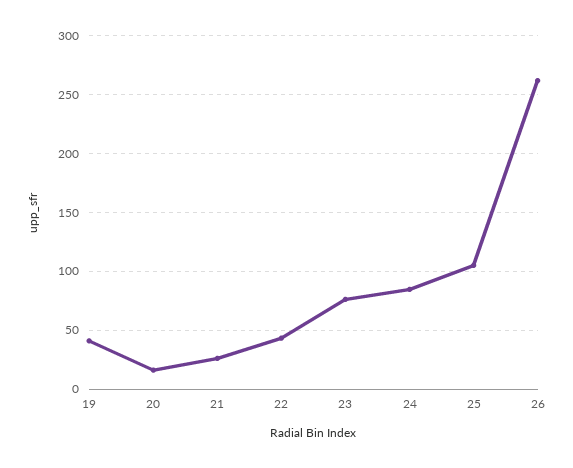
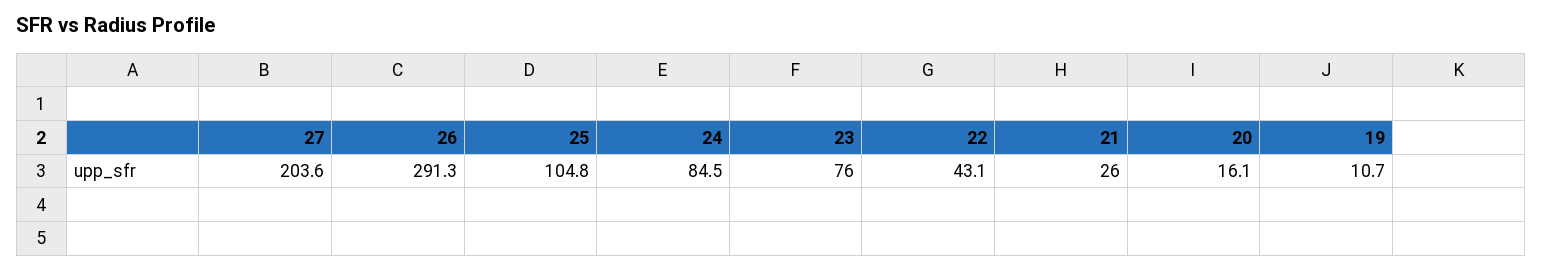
19: 40 -> 10.7
26: 260 -> 291.3
27: none -> 203.6

